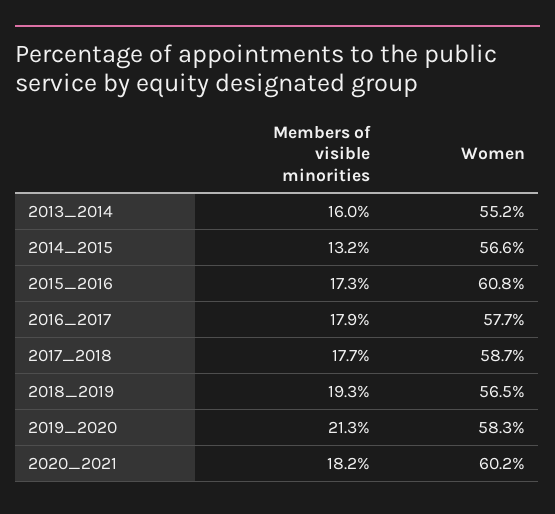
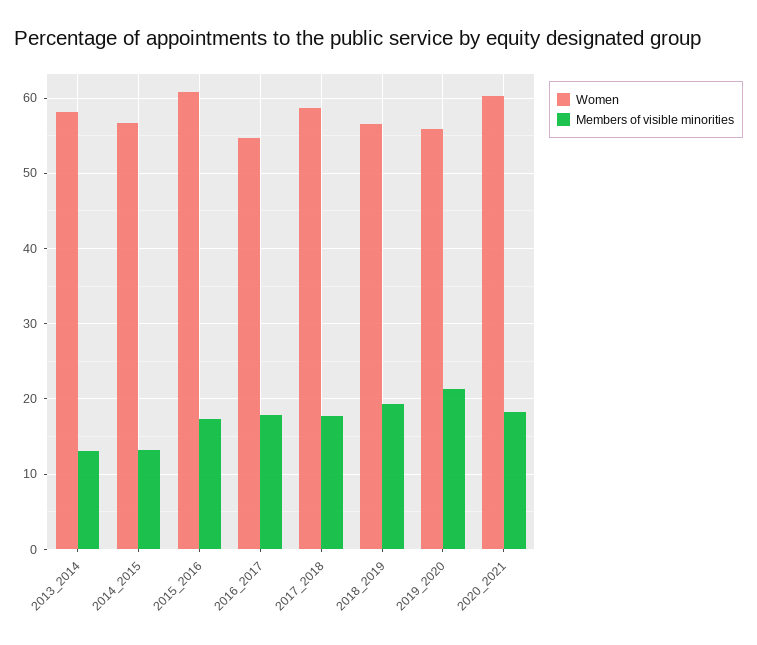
Members of visible minorities, 2013_2014: 16 -> 13
Women, 2013_2014: 55.2 -> 58
Women, 2016_2017: 57.7 -> 55
Women, 2019_2020: 58.3 -> 56

